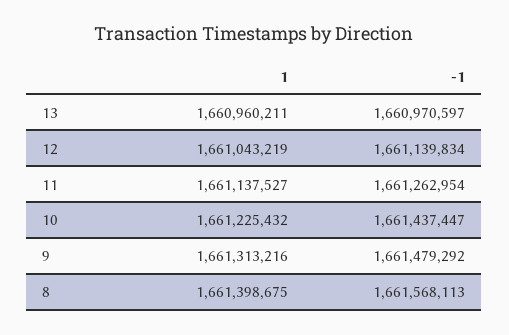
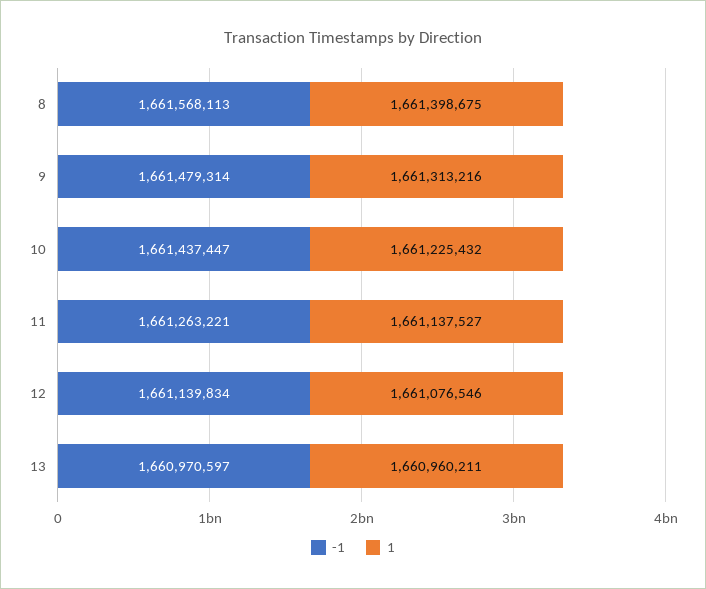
1, 12: 1661043219 -> 1661076546
-1, 11: 1661262954 -> 1661263221
-1, 9: 1661479292 -> 1661479314

